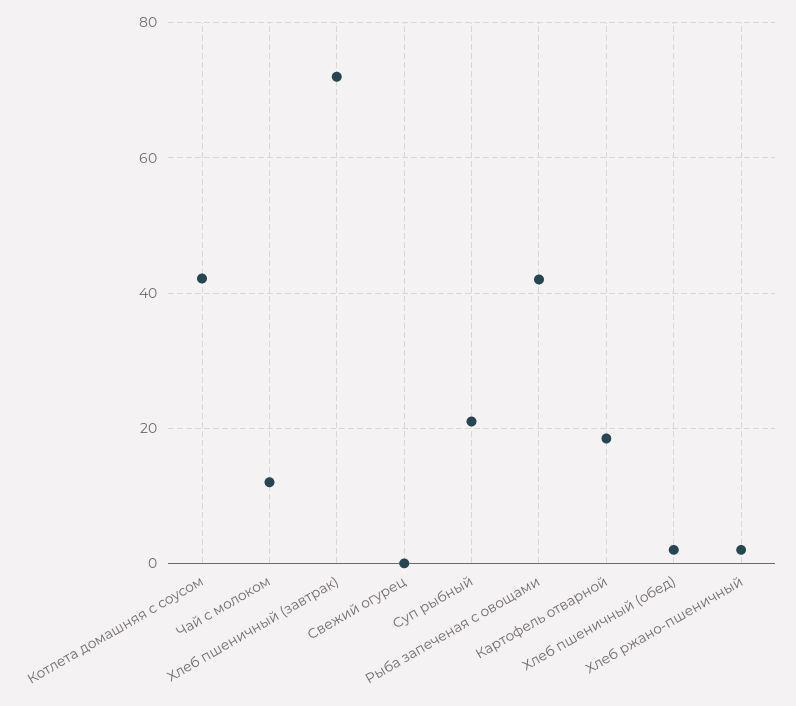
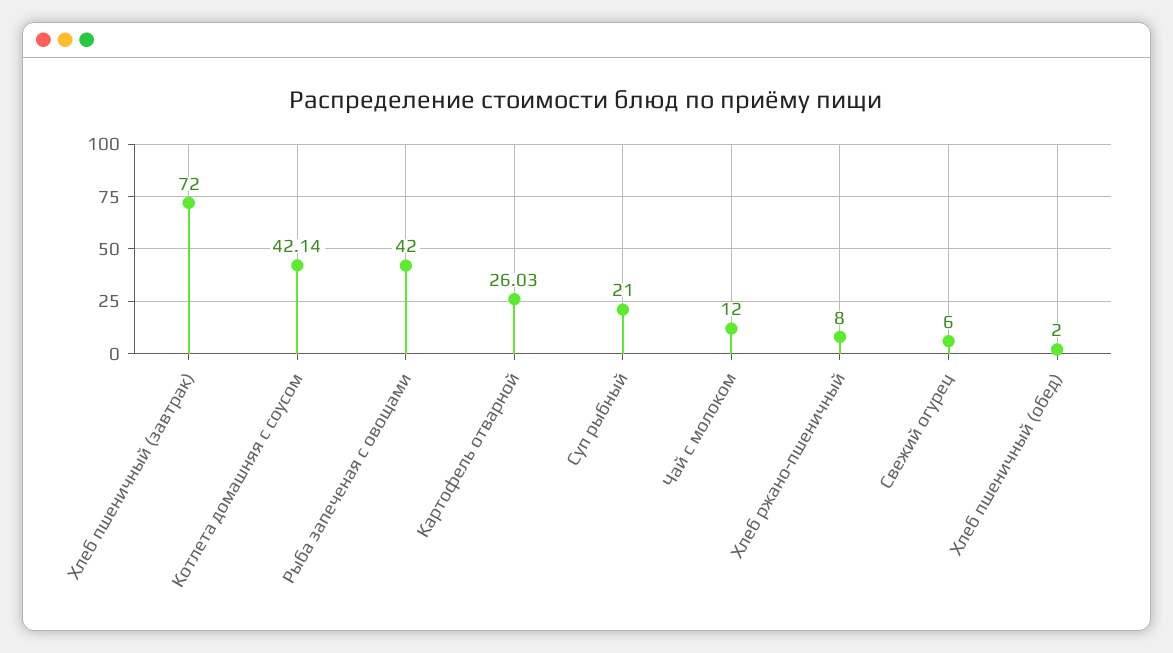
Свежий огурец: 0 -> 6
Картофель отварной: 18 -> 26.03
Хлеб ржано-пшеничный: 2 -> 8

